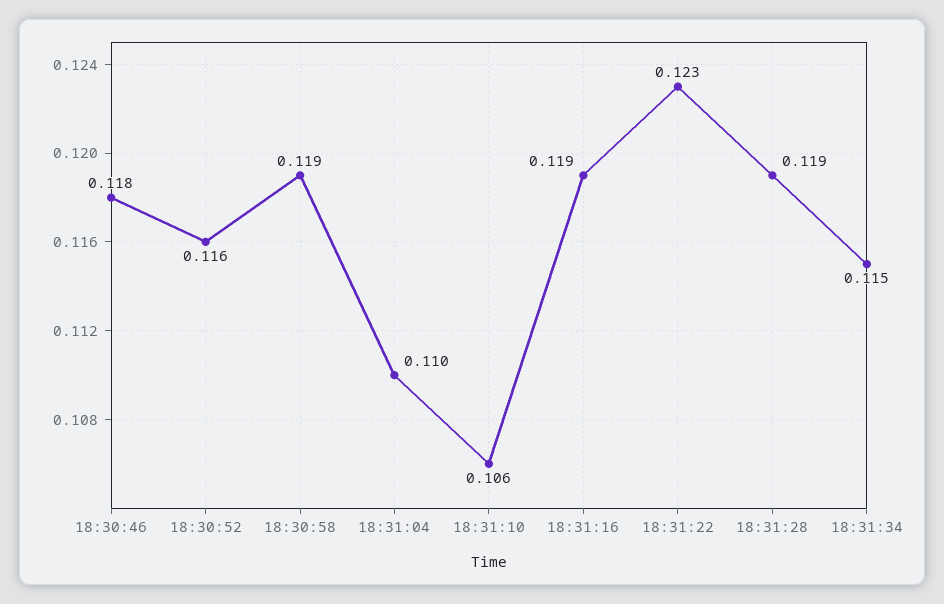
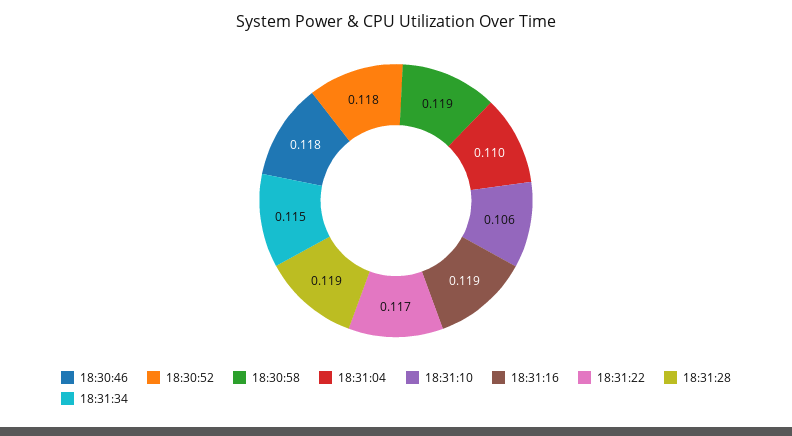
18:30:52: 0.116 -> 0.118
18:31:22: 0.123 -> 0.117

